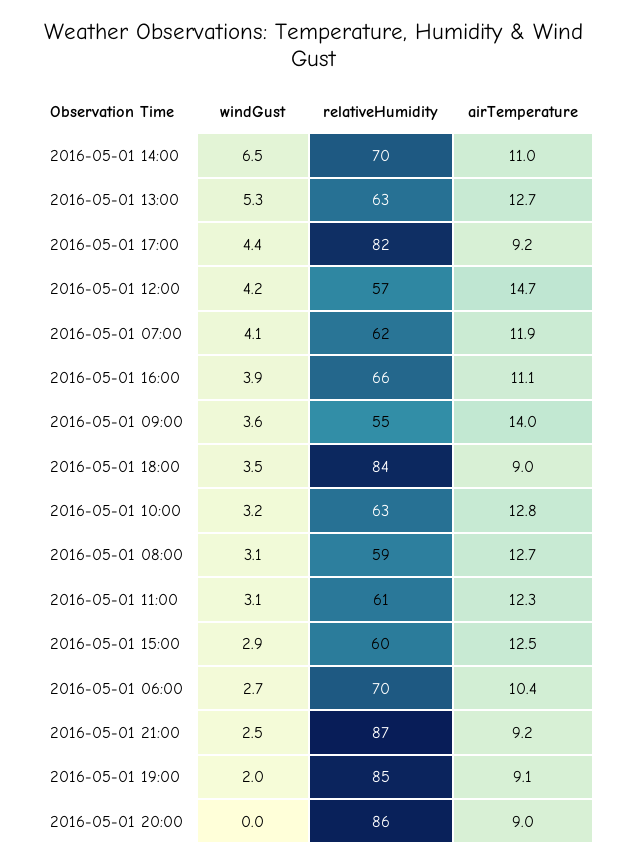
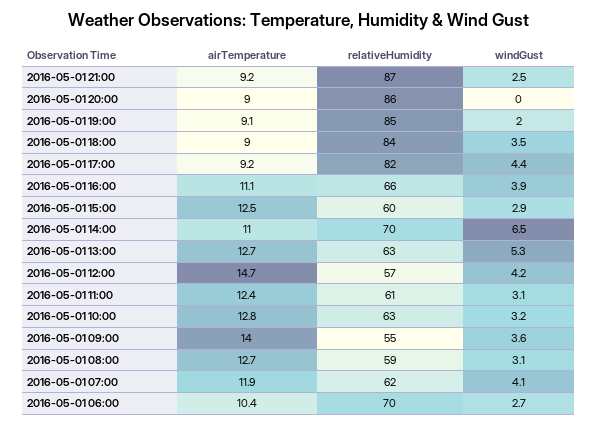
airTemperature, 2016-05-01 11:00: 12.3 -> 12.4

